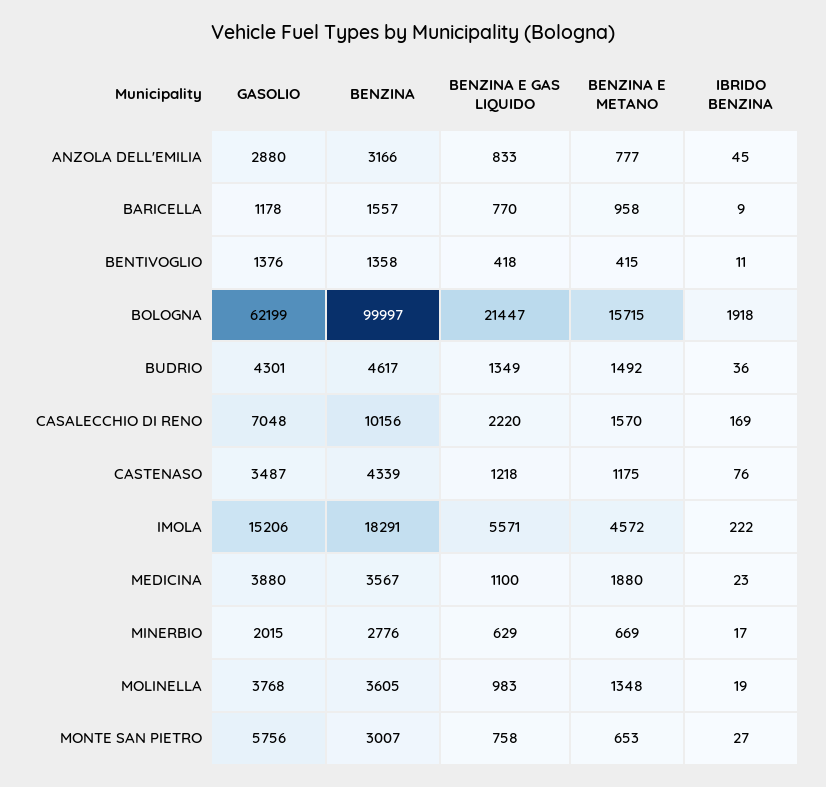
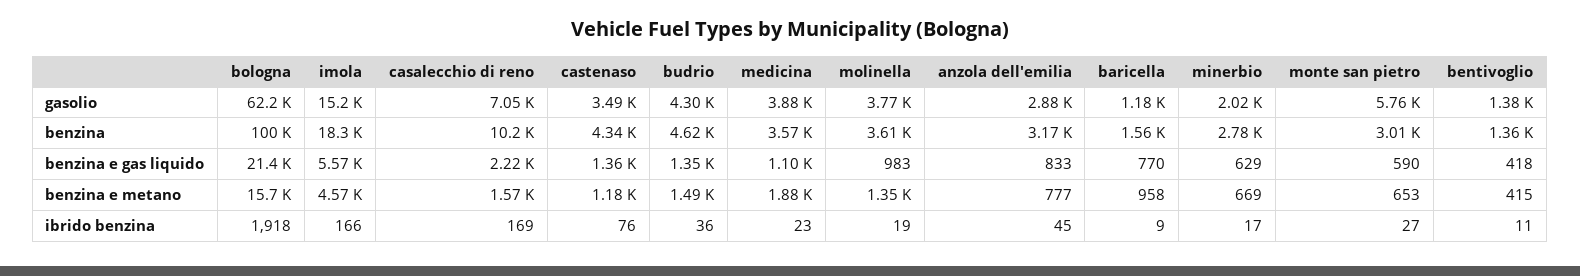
BENZINA E GAS LIQUIDO, CASTENASO: 1218 -> 1360
IBRIDO BENZINA, IMOLA: 222 -> 166
BENZINA E GAS LIQUIDO, MONTE SAN PIETRO: 758 -> 590

